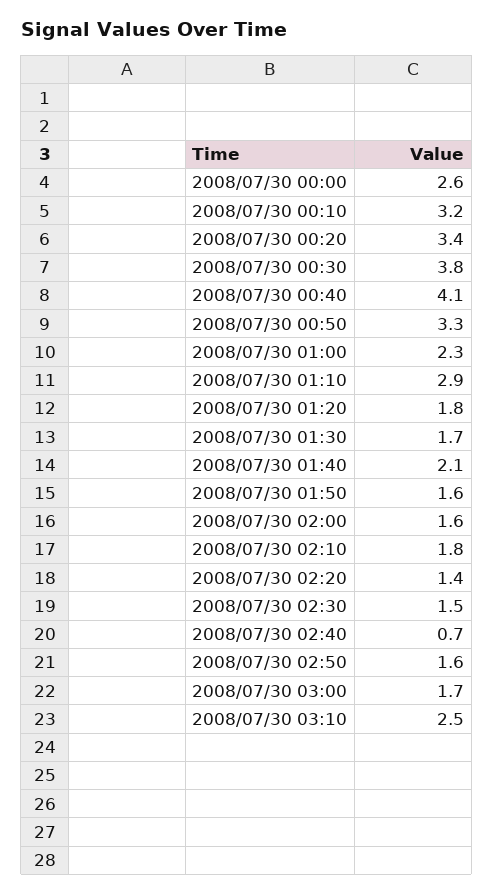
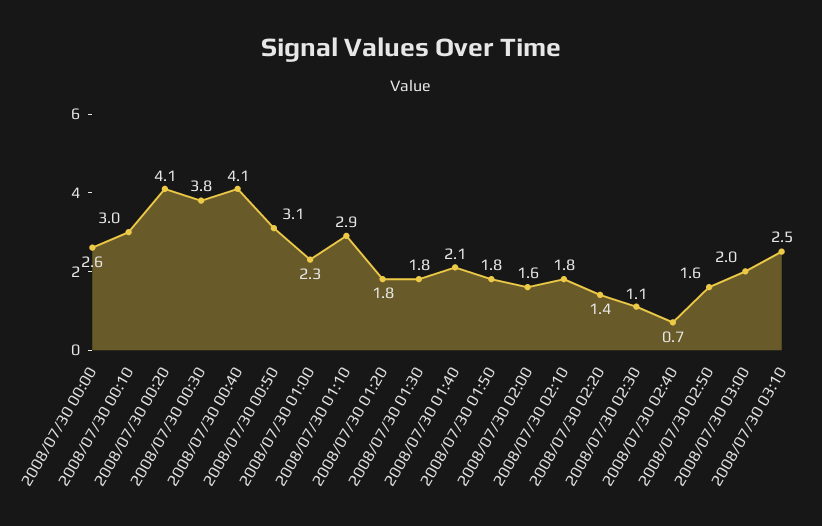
2008/07/30 00:10: 3.2 -> 3
2008/07/30 00:20: 3.4 -> 4.1
2008/07/30 00:50: 3.3 -> 3.1
2008/07/30 01:30: 1.7 -> 1.8
2008/07/30 01:50: 1.6 -> 1.8
2008/07/30 02:30: 1.5 -> 1.1
2008/07/30 03:00: 1.7 -> 2

